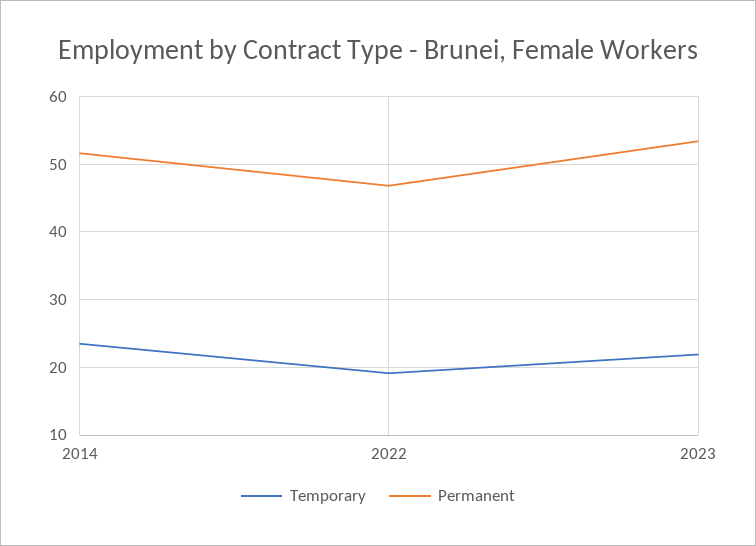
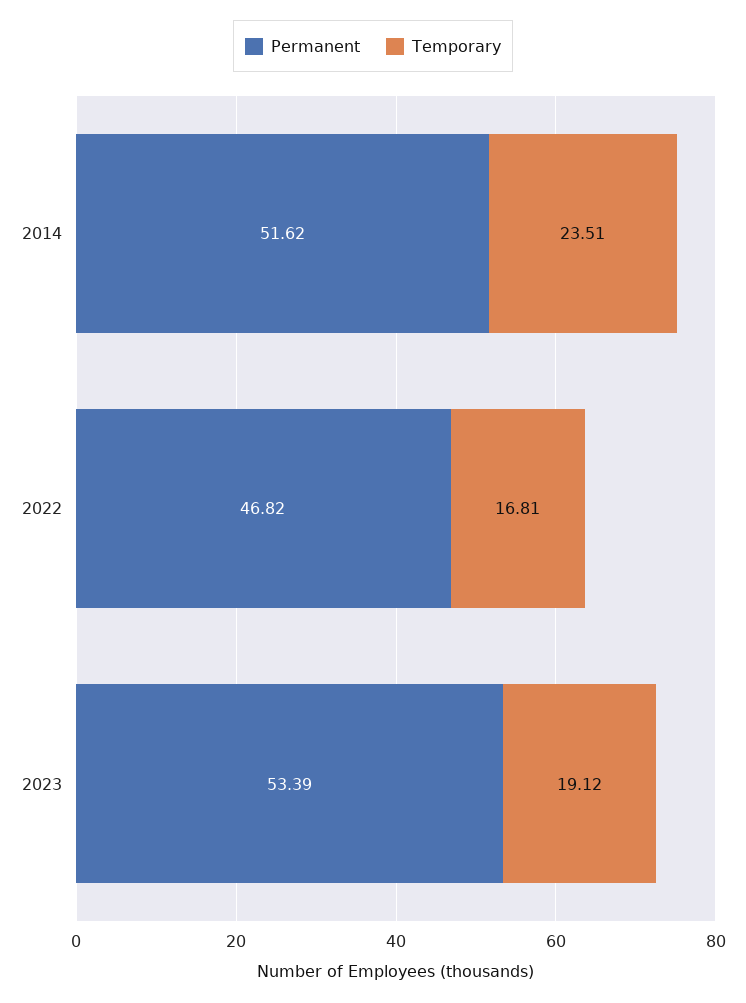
Temporary, 2022: 19 -> 16.81
Temporary, 2023: 22 -> 19.12

